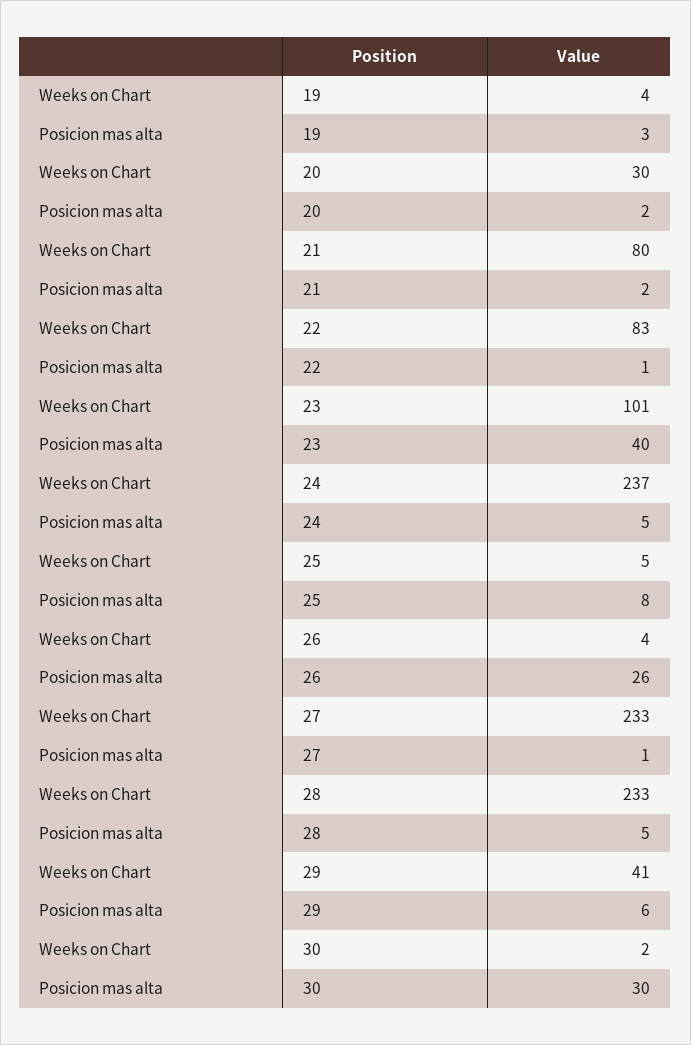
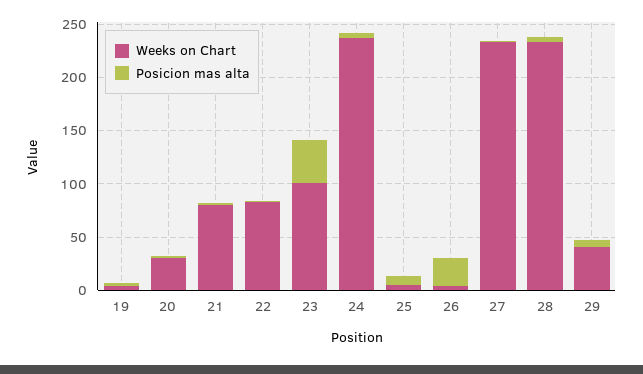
Weeks on Chart, 30: 2 -> none
Posicion mas alta, 30: 30 -> none

